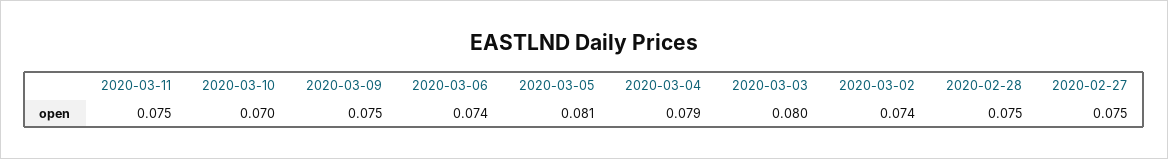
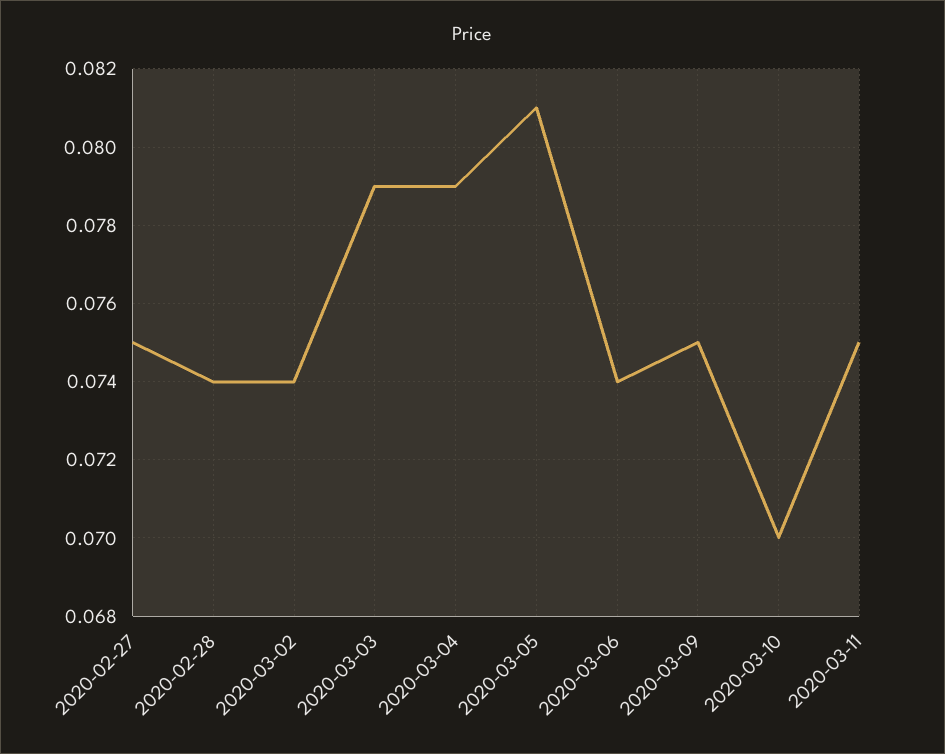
2020-03-03: 0.08 -> 0.079
2020-02-28: 0.075 -> 0.074

